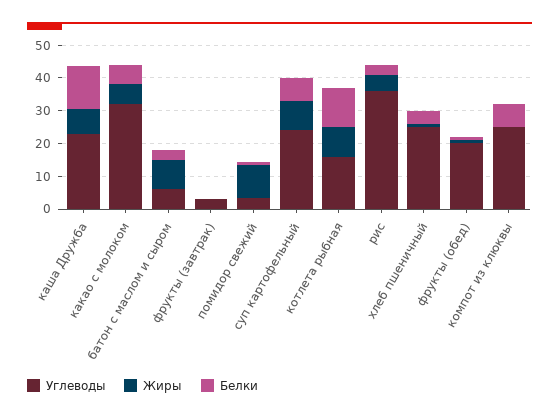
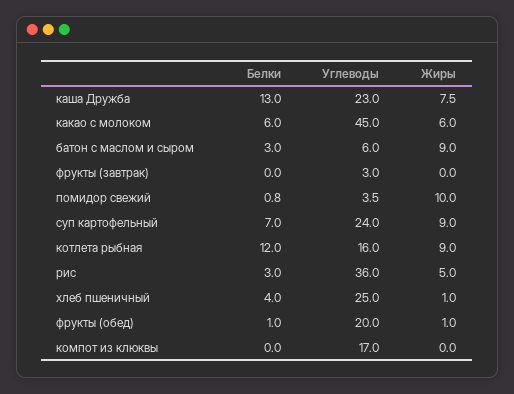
Углеводы, какао с молоком: 32.5 -> 45
Углеводы, компот из клюквы: 25 -> 17
Белки, компот из клюквы: 7.5 -> 0

